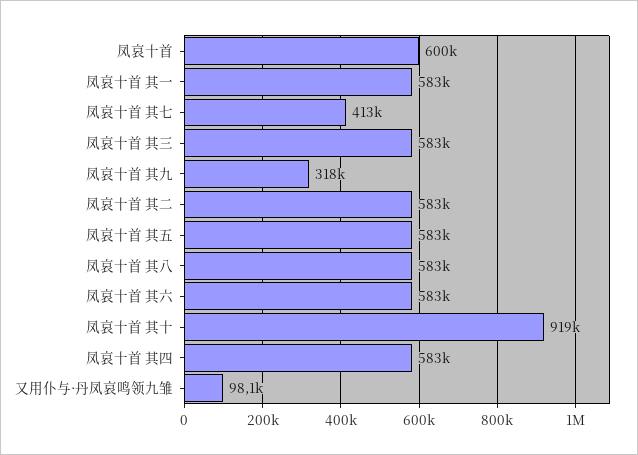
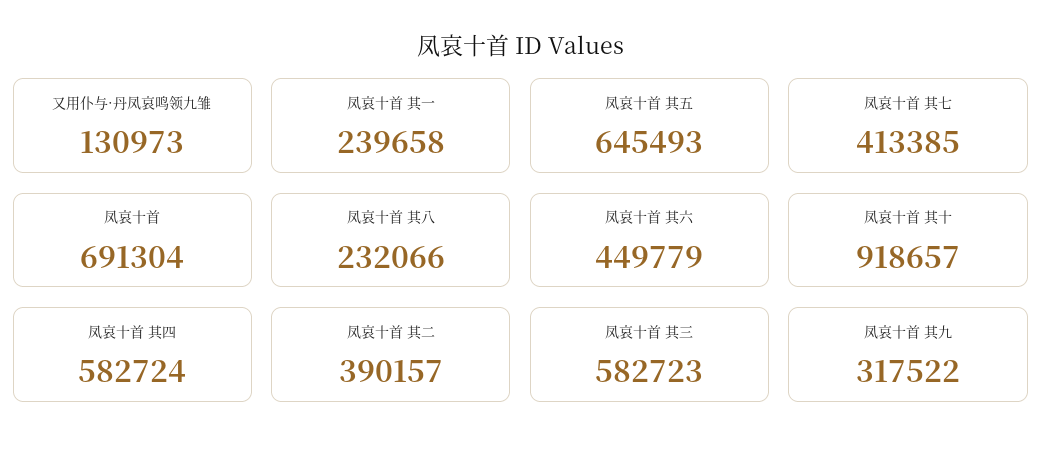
凤哀十首: 600000 -> 691304
凤哀十首 其一: 583000 -> 239658
凤哀十首 其二: 583000 -> 390157
凤哀十首 其五: 583000 -> 645493
凤哀十首 其八: 583000 -> 232066
凤哀十首 其六: 583000 -> 449779
又用仆与·丹凤哀鸣领九雏: 98100 -> 130973

